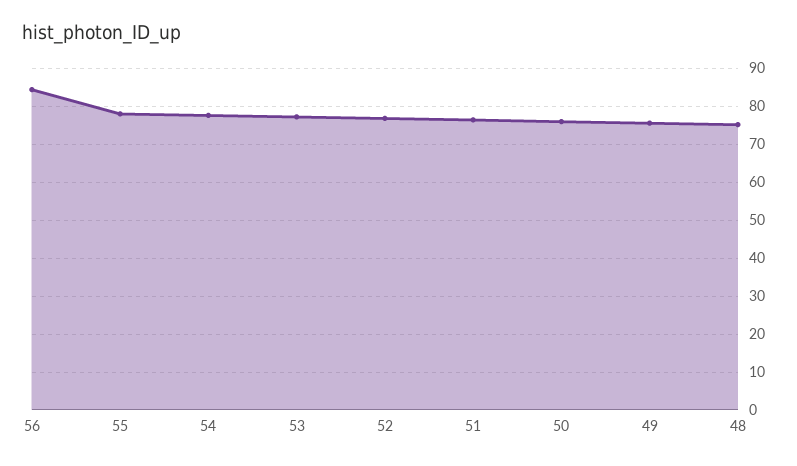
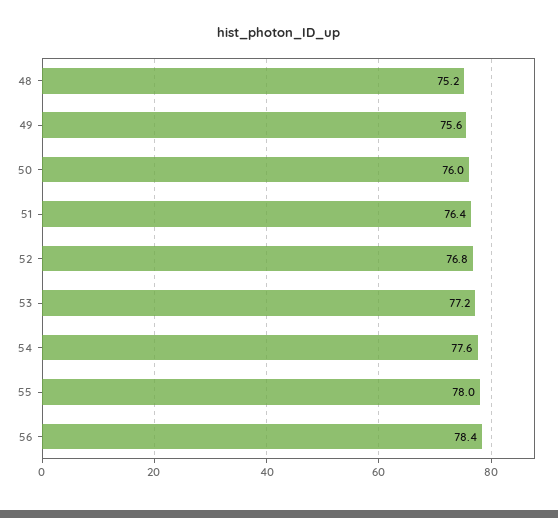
56: 84 -> 78.4

